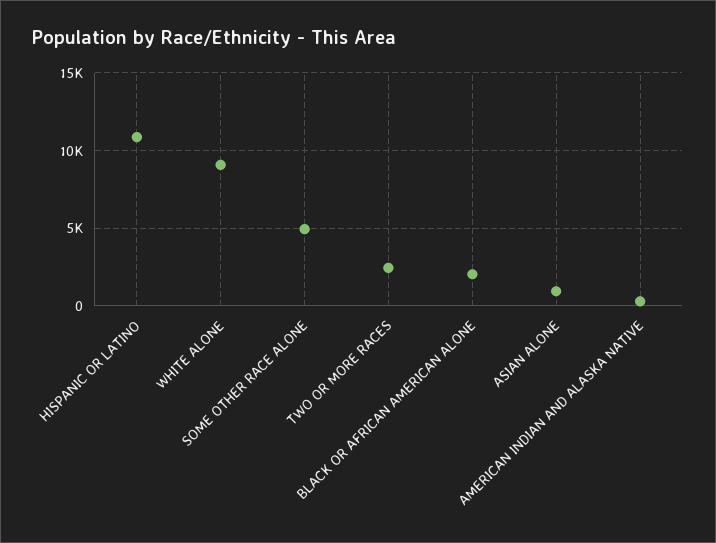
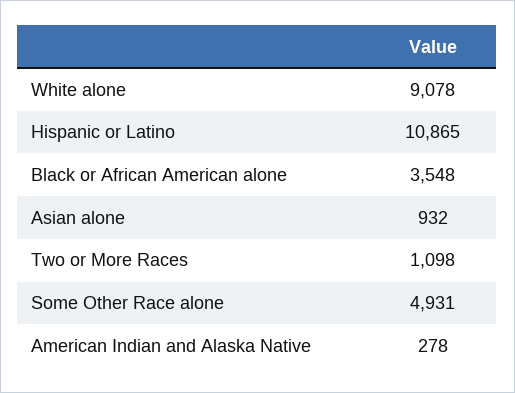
TWO OR MORE RACES: 2500 -> 1098
BLACK OR AFRICAN AMERICAN ALONE: 2000 -> 3548

